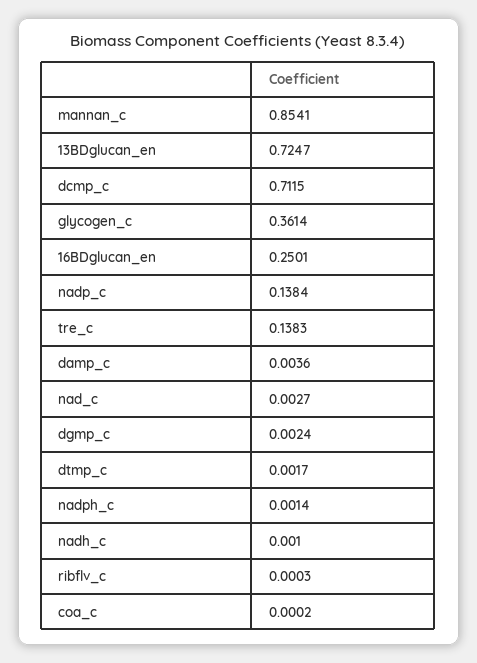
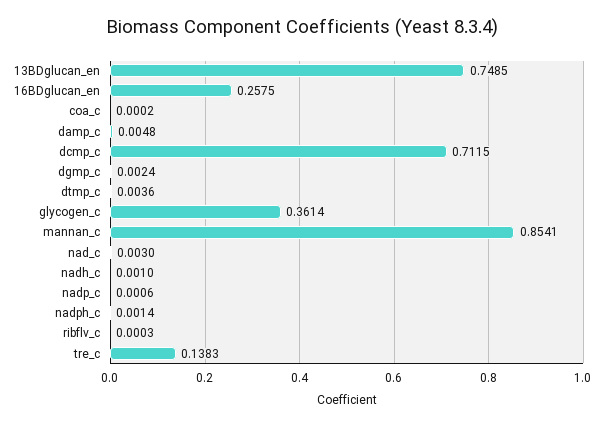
13BDglucan_en: 0.7247 -> 0.7485
16BDglucan_en: 0.2501 -> 0.2575
nadp_c: 0.1384 -> 0.0006
damp_c: 0.0036 -> 0.0048
nad_c: 0.0027 -> 0.003
dtmp_c: 0.0017 -> 0.0036

